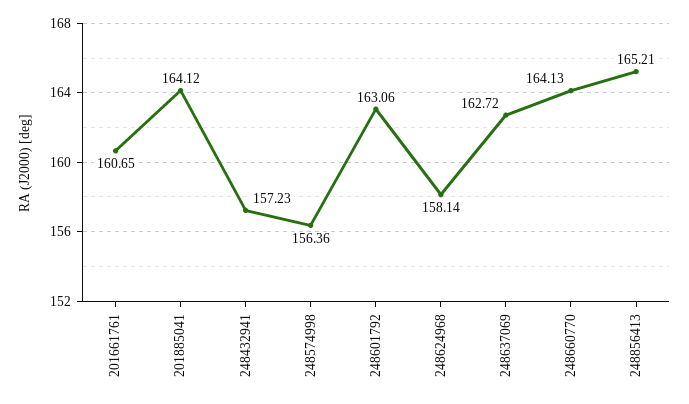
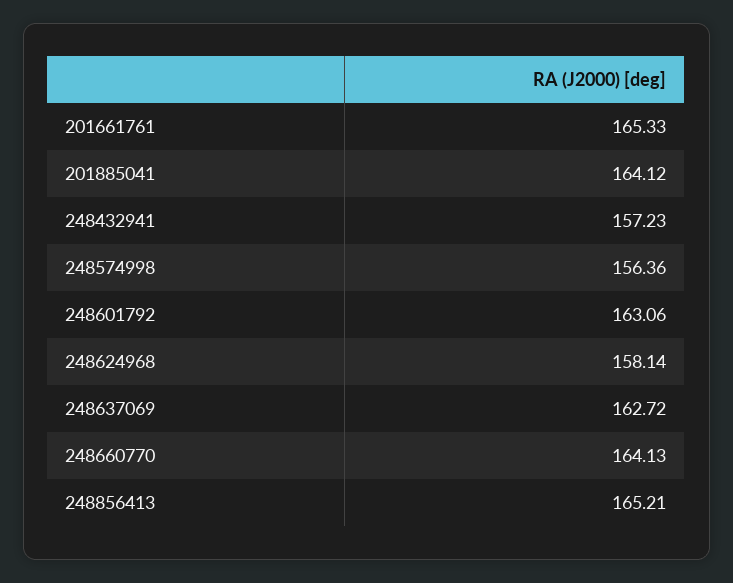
201661761: 160.65 -> 165.33

